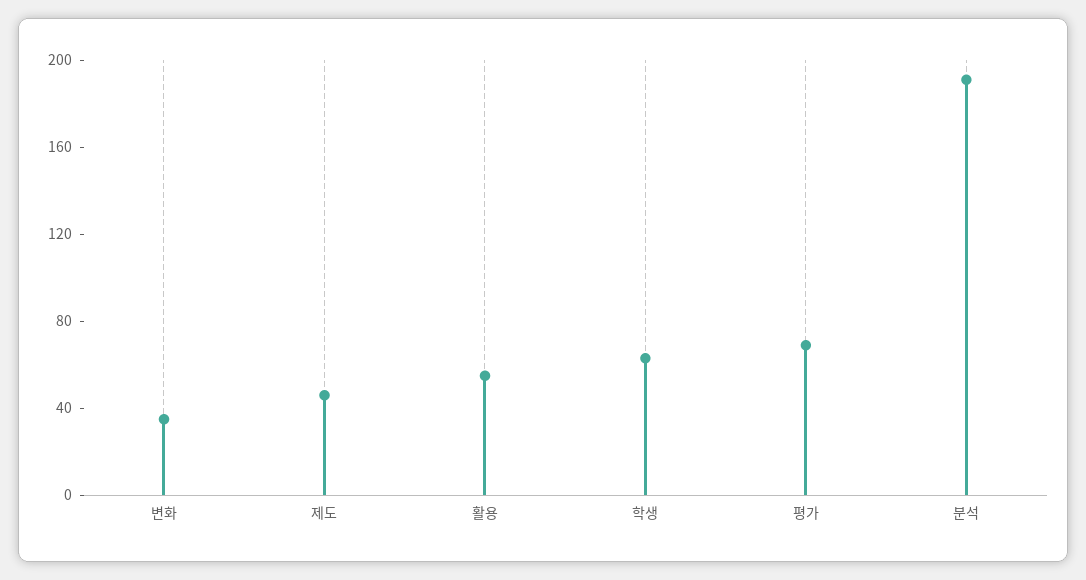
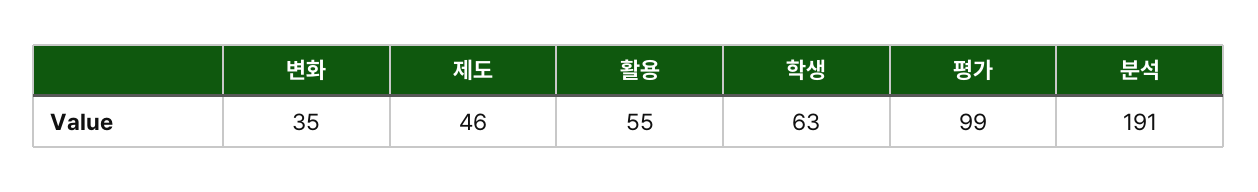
평가: 70 -> 99

